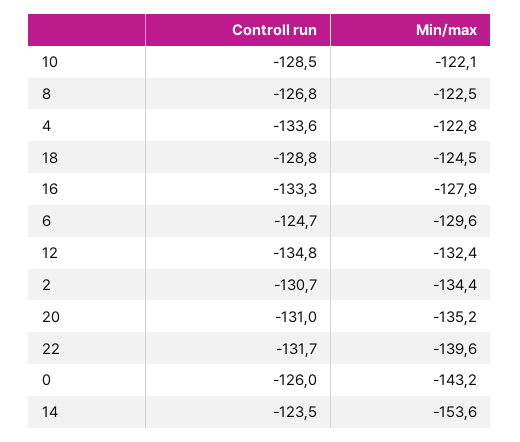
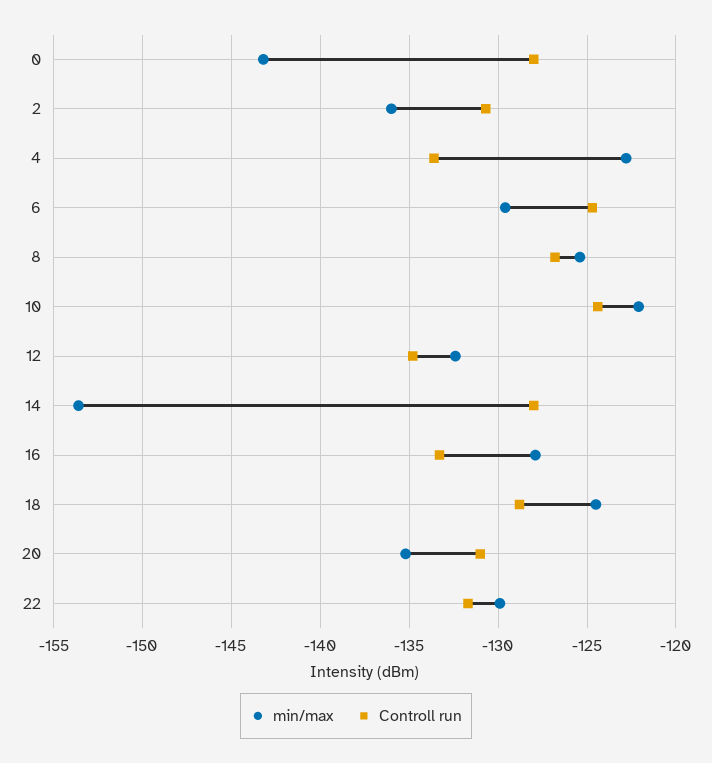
Controll run, 10: -128.5 -> -124.5
Min/max, 8: -122.5 -> -125.5
Min/max, 2: -134.4 -> -136
Min/max, 22: -139.6 -> -130
Controll run, 0: -126 -> -128
Controll run, 14: -123.5 -> -128

